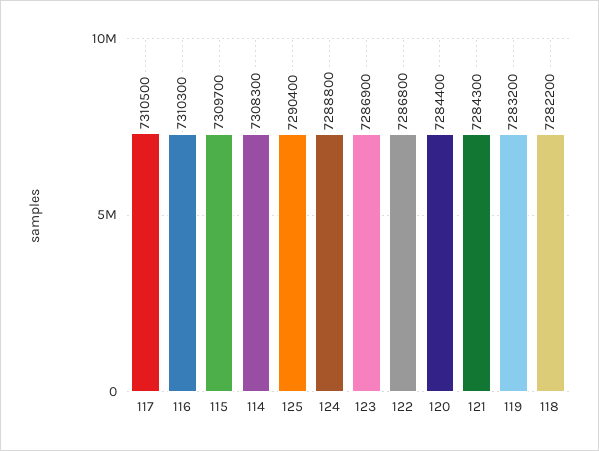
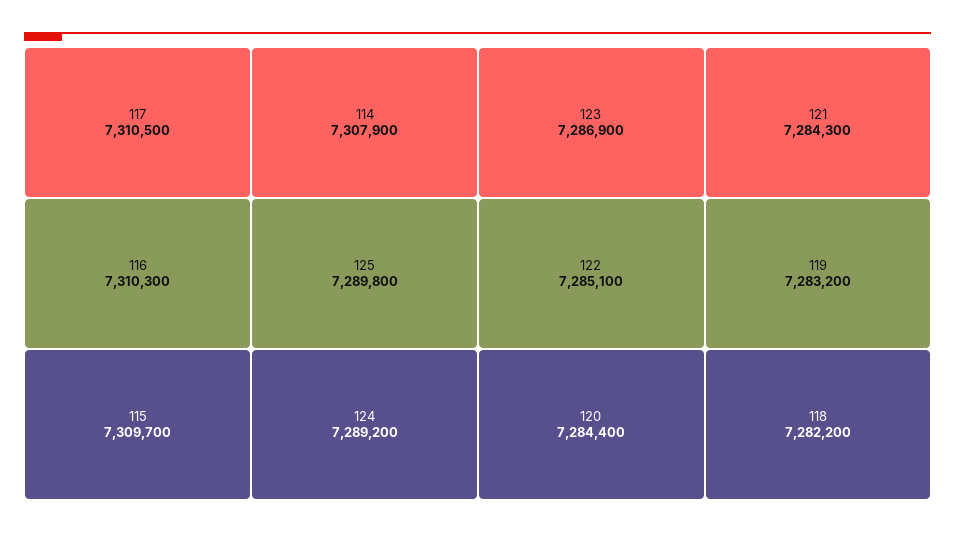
114: 7308300 -> 7307900
125: 7290400 -> 7289800
124: 7288800 -> 7289200
122: 7286800 -> 7285100

